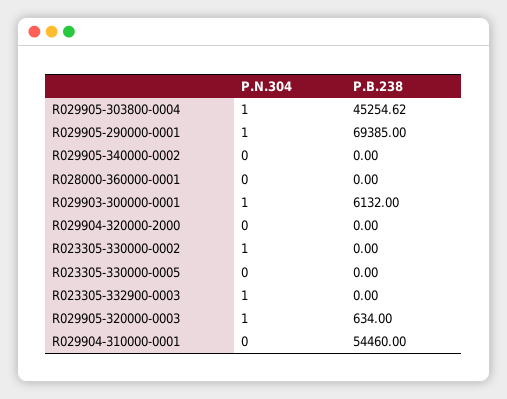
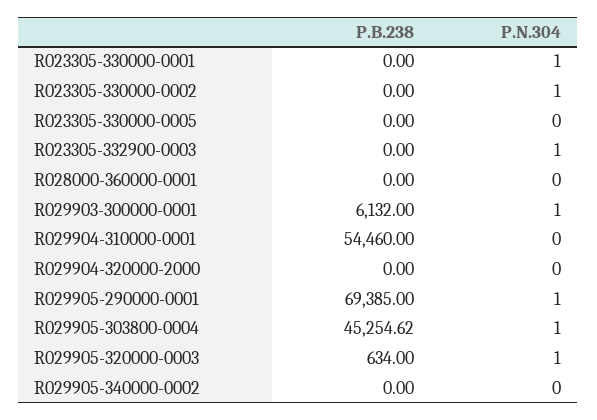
P.B.238, R023305-330000-0001: none -> 0
P.N.304, R023305-330000-0001: none -> 1

